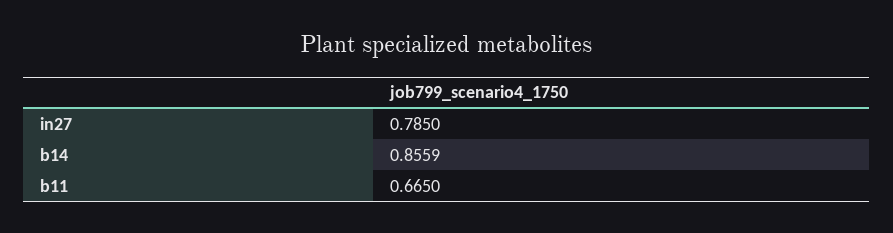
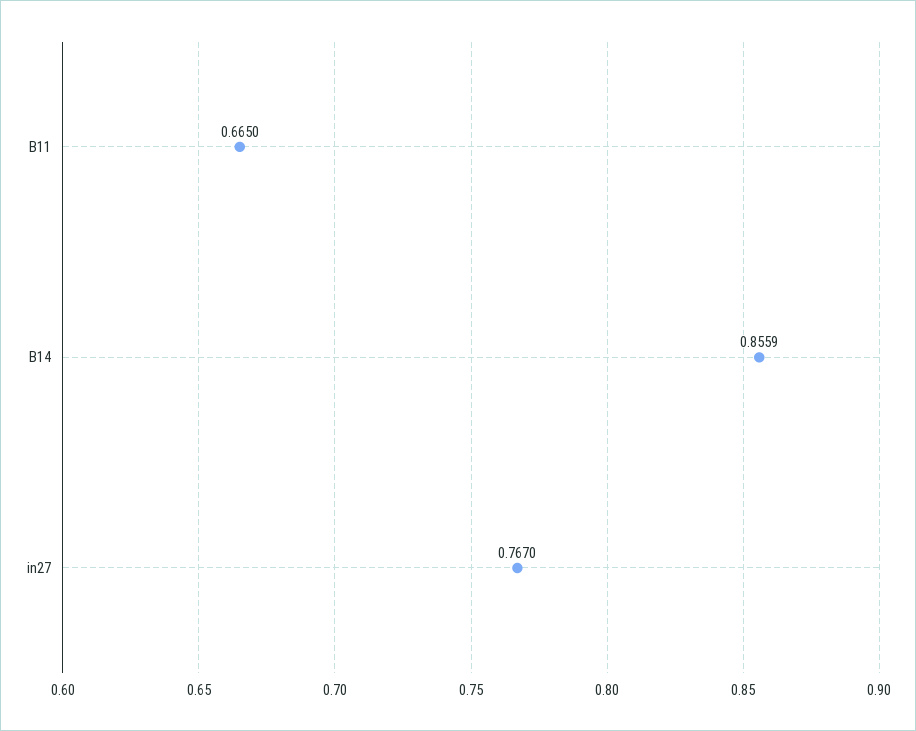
in27: 0.785 -> 0.767

